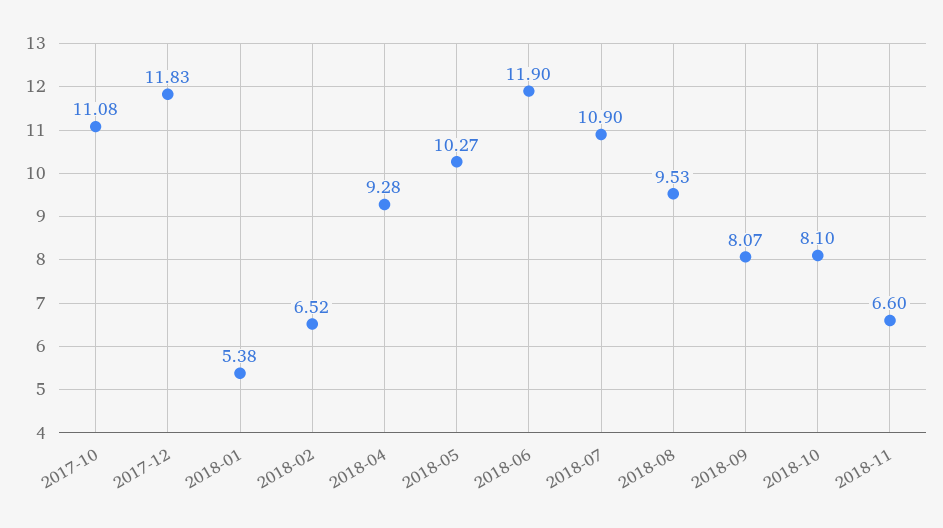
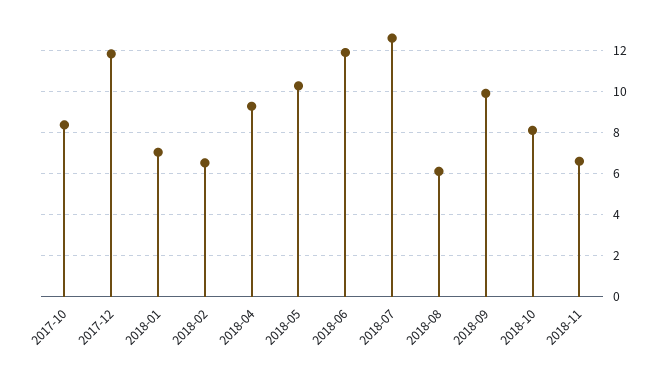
2017-10: 11.08 -> 8.5
2018-01: 5.38 -> 7
2018-07: 10.9 -> 12.5
2018-08: 9.53 -> 6
2018-09: 8.07 -> 10

